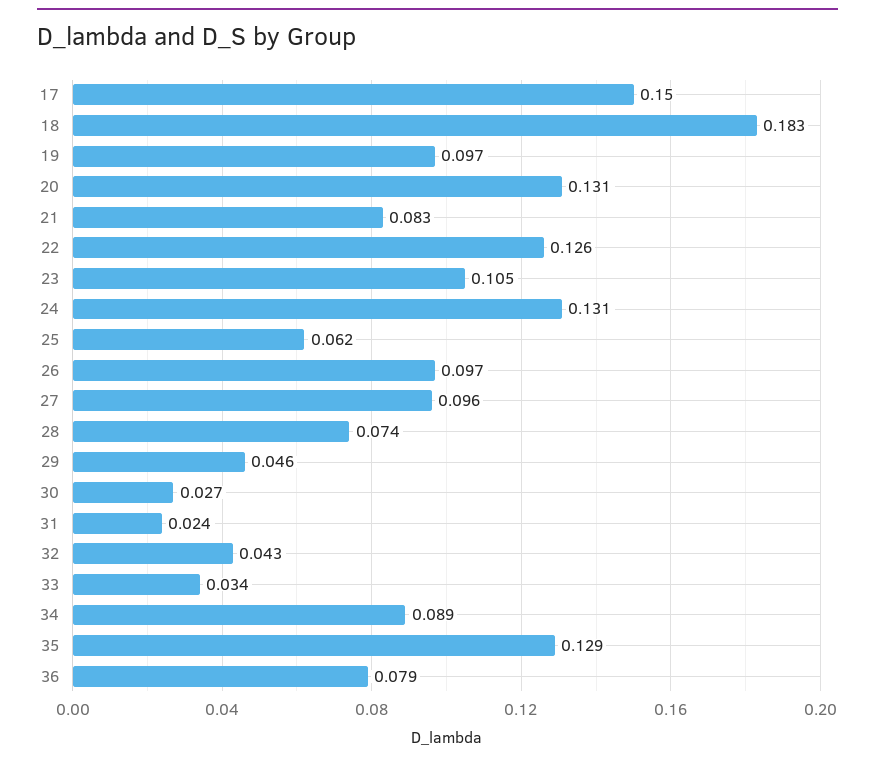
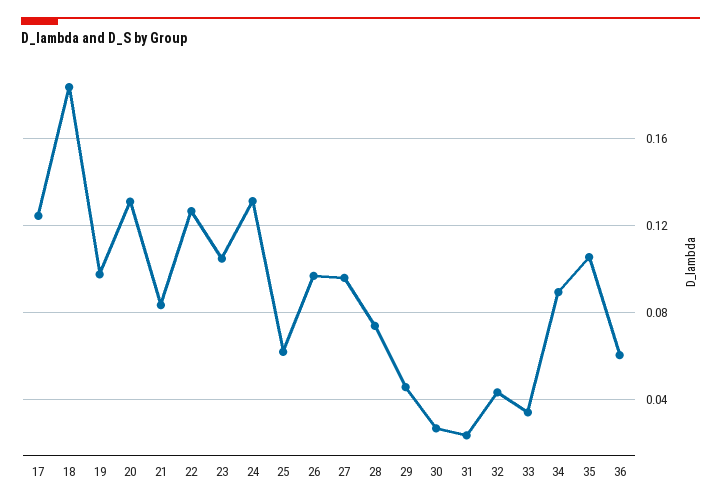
17: 0.15 -> 0.125
35: 0.129 -> 0.105
36: 0.079 -> 0.06

